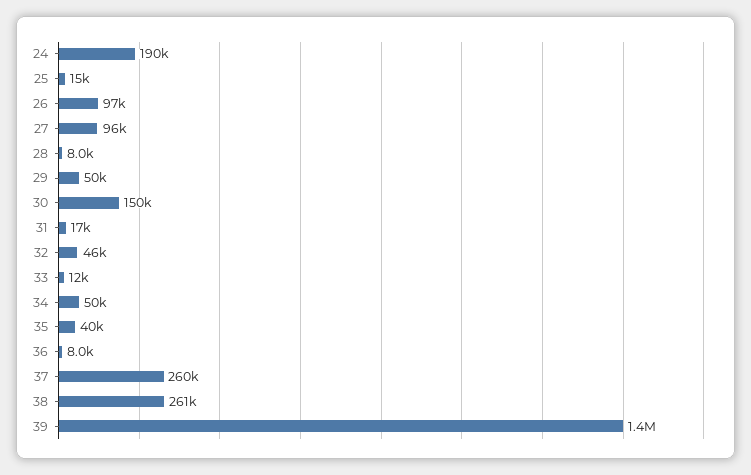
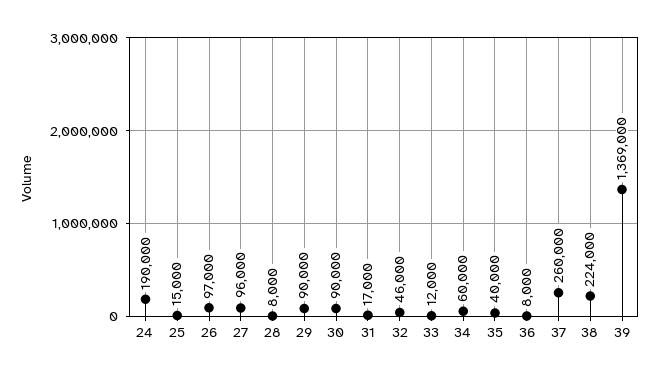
29: 50000 -> 90000
30: 150000 -> 90000
34: 50000 -> 60000
38: 261000 -> 224000

